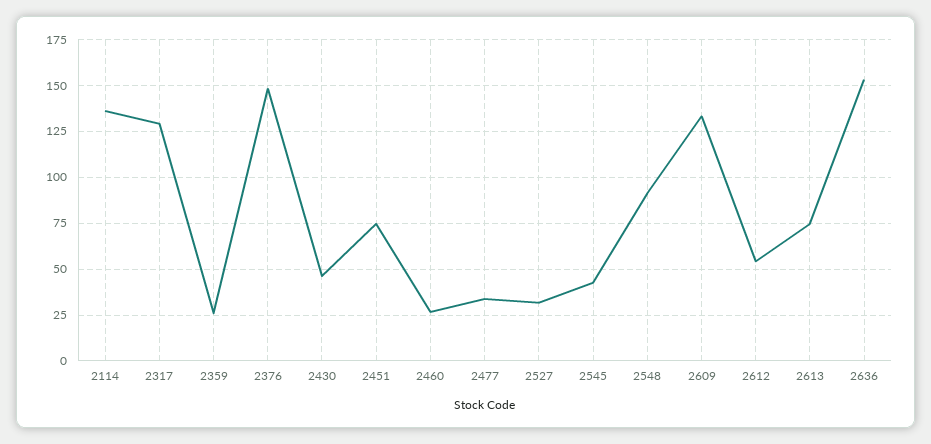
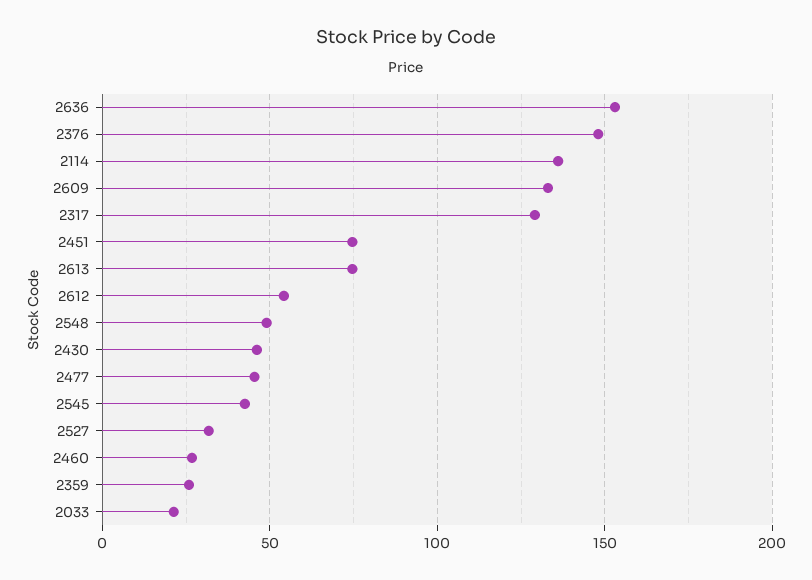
2477: 35 -> 45
2548: 90 -> 50
2033: none -> 20

